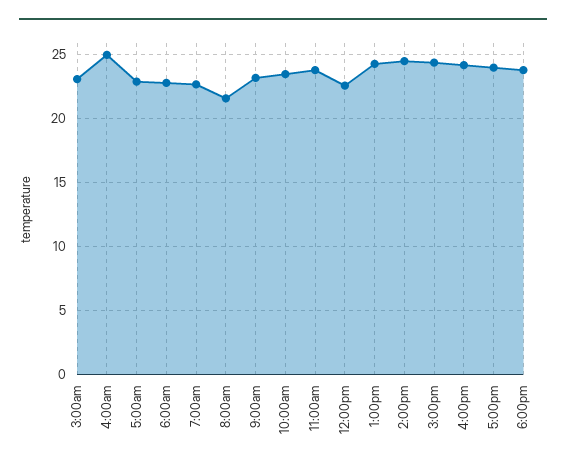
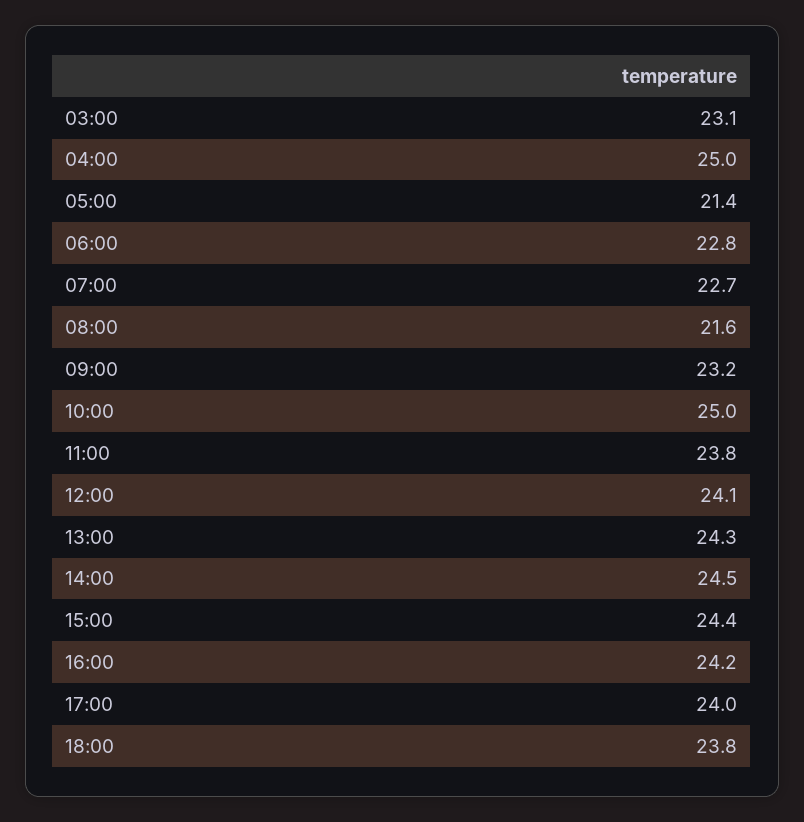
5:00am: 23 -> 21.4
10:00am: 23.5 -> 25
12:00pm: 22.5 -> 24.1

